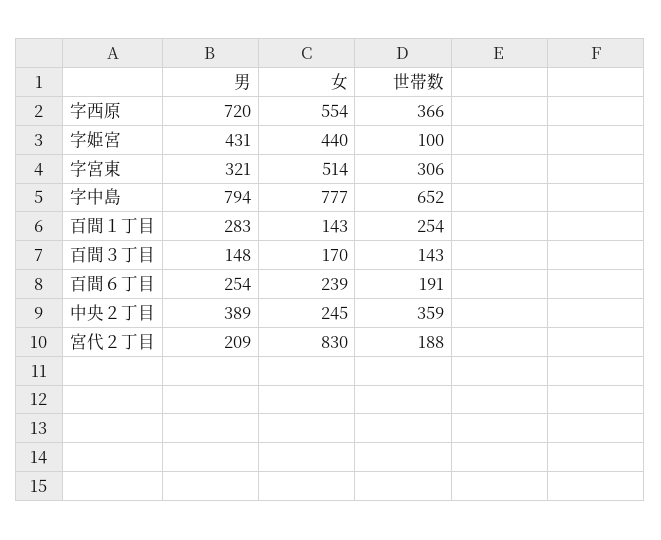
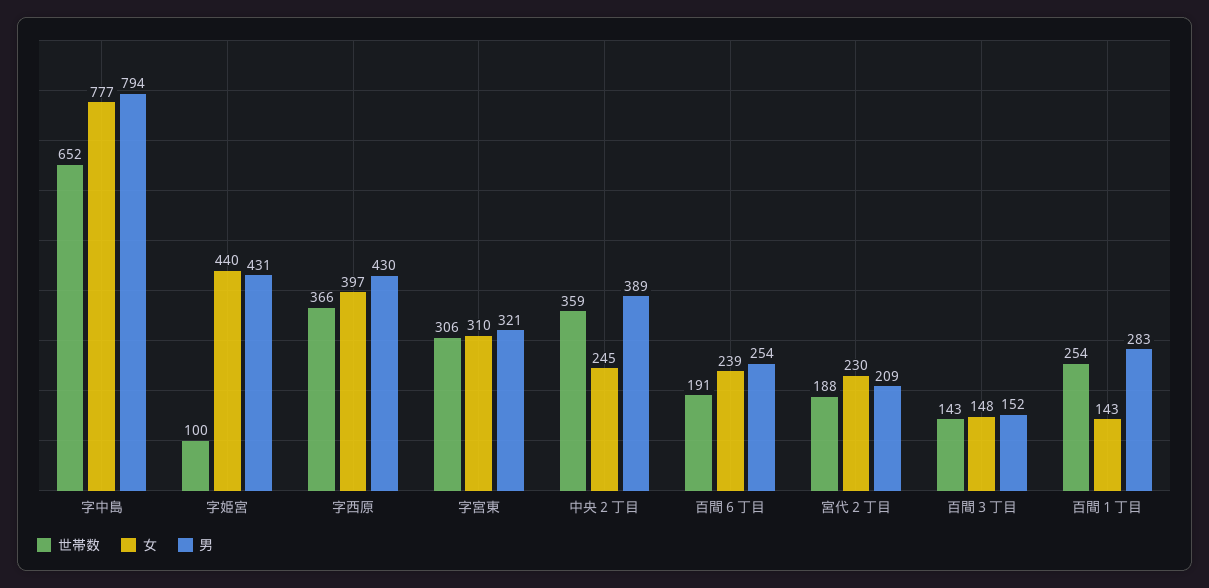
男, 字西原: 720 -> 430
女, 字西原: 554 -> 397
女, 字宮東: 514 -> 310
男, 百間３丁目: 148 -> 152
女, 百間３丁目: 170 -> 148
女, 宮代２丁目: 830 -> 230

